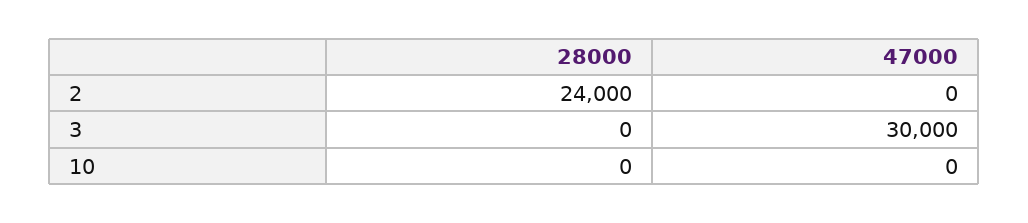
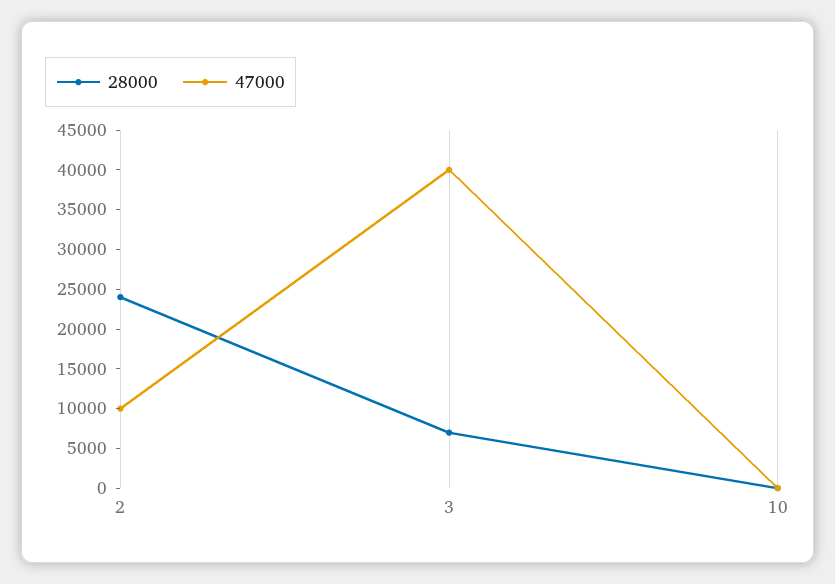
47000, 2: 0 -> 10000
28000, 3: 0 -> 7500
47000, 3: 30000 -> 40000

